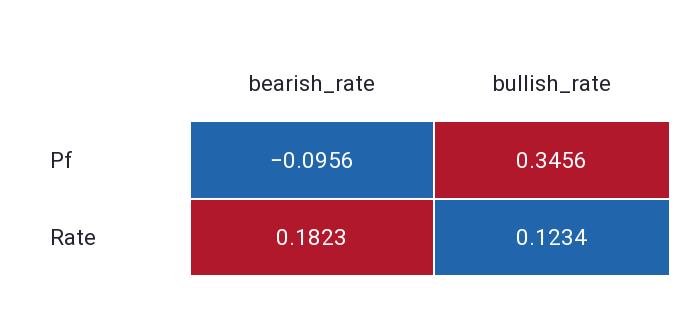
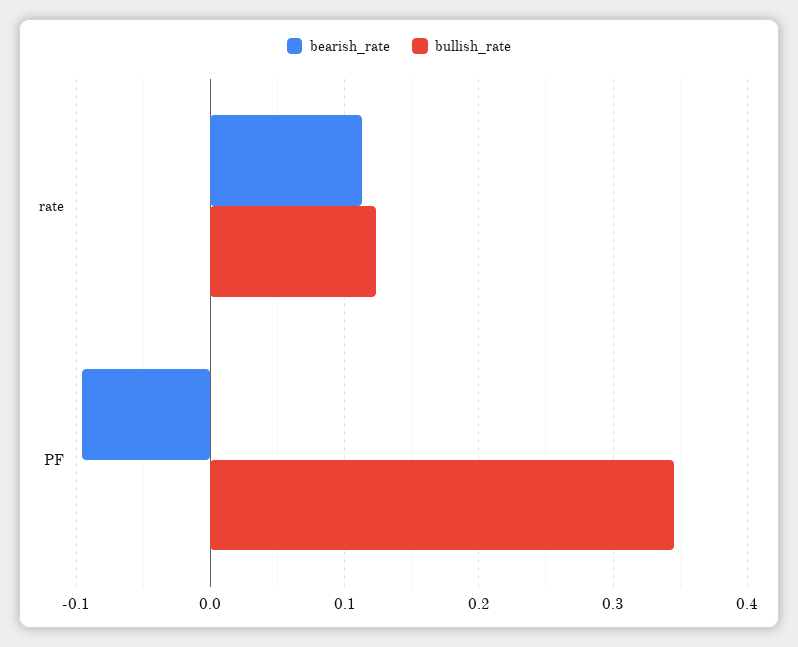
bearish_rate, Rate: 0.1823 -> 0.11

